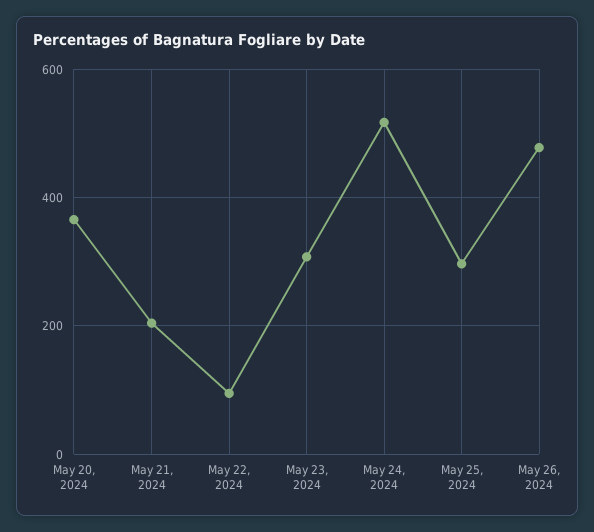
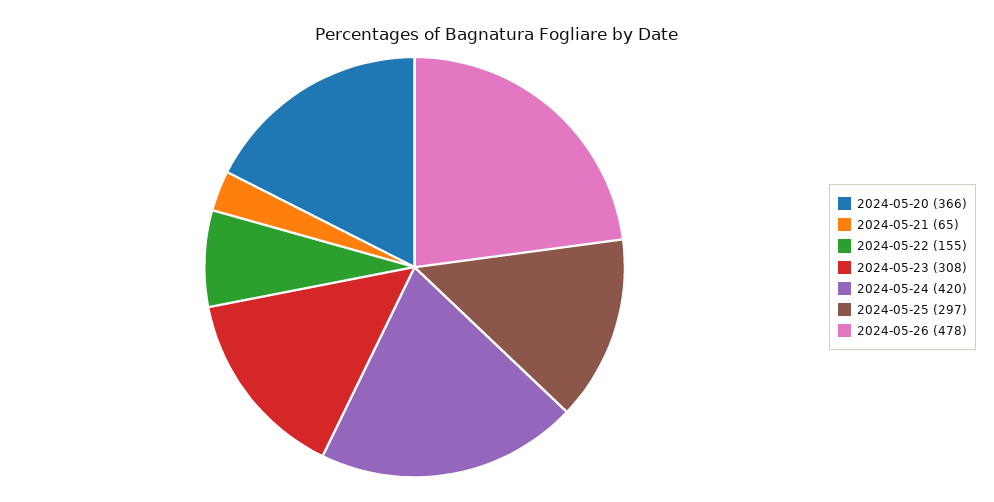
May 21, 2024: 200 -> 65
May 22, 2024: 100 -> 155
May 24, 2024: 520 -> 420

